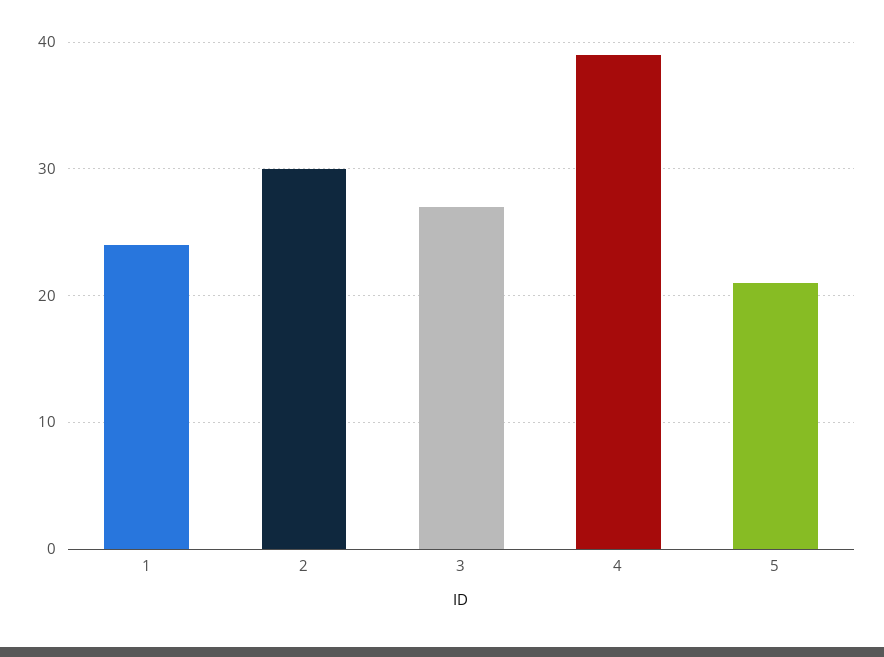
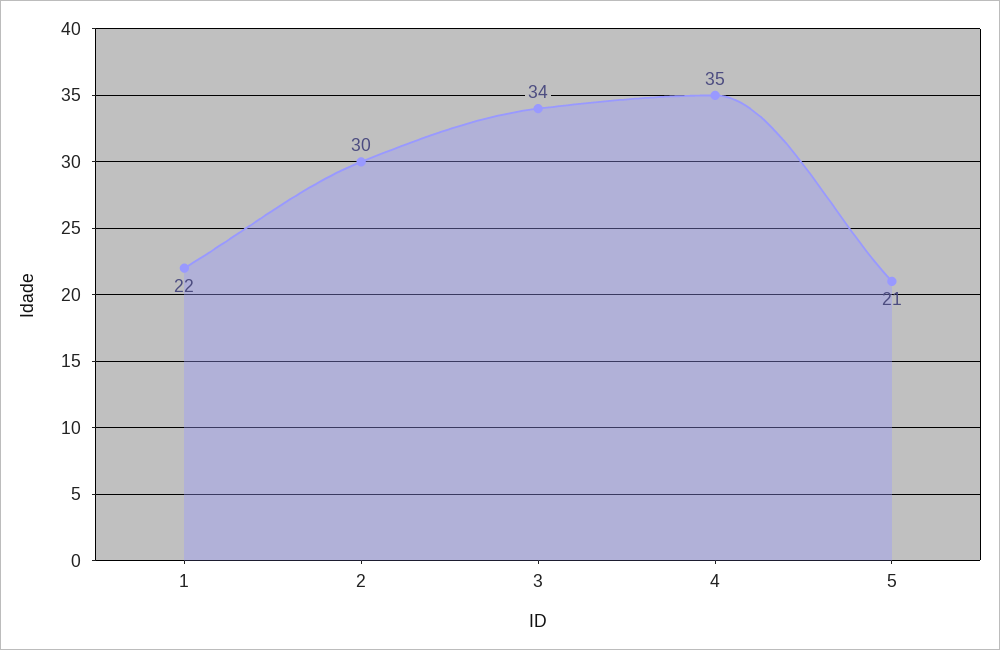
1: 24 -> 22
3: 27 -> 34
4: 39 -> 35

